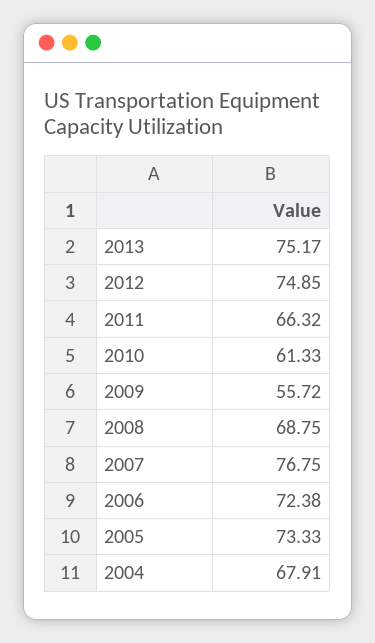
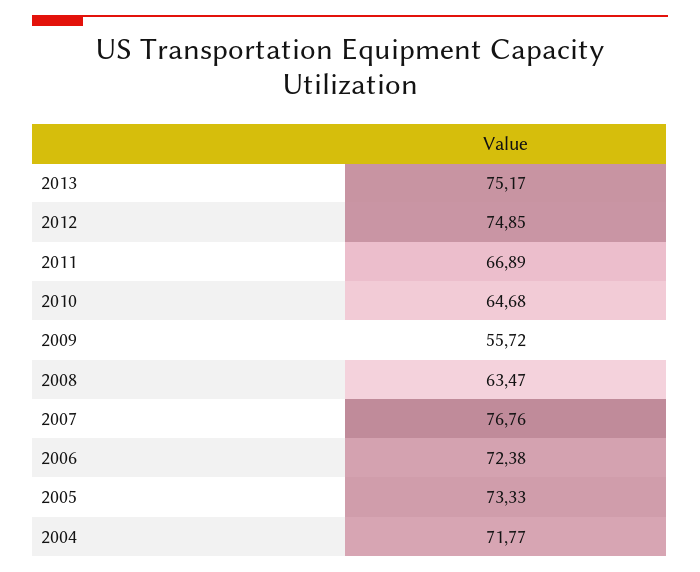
2011: 66.32 -> 66.89
2010: 61.33 -> 64.68
2008: 68.75 -> 63.47
2007: 76.75 -> 76.76
2004: 67.91 -> 71.77

